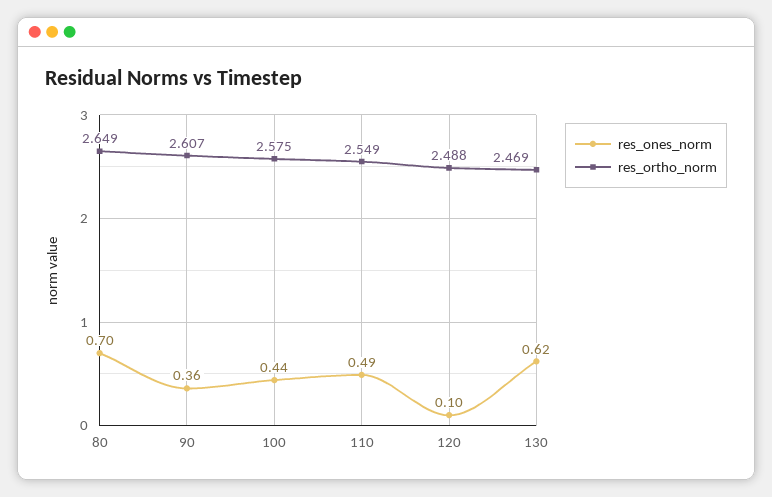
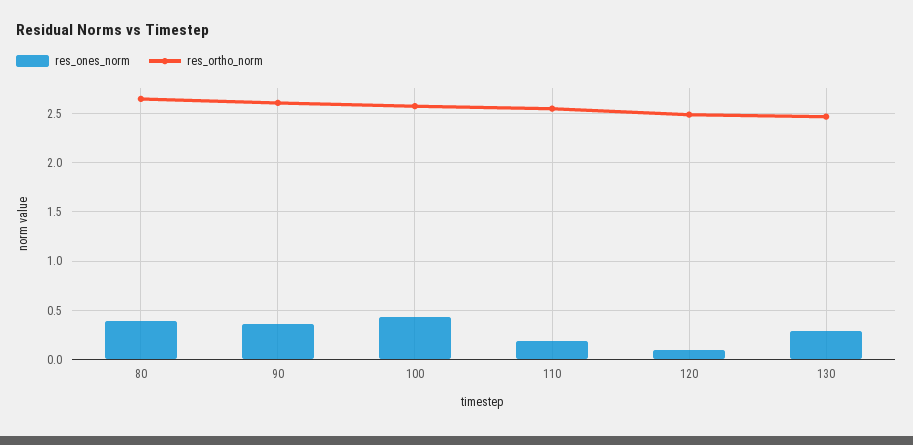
res_ones_norm, 80: 0.7 -> 0.4
res_ones_norm, 110: 0.49 -> 0.2
res_ones_norm, 130: 0.62 -> 0.3

